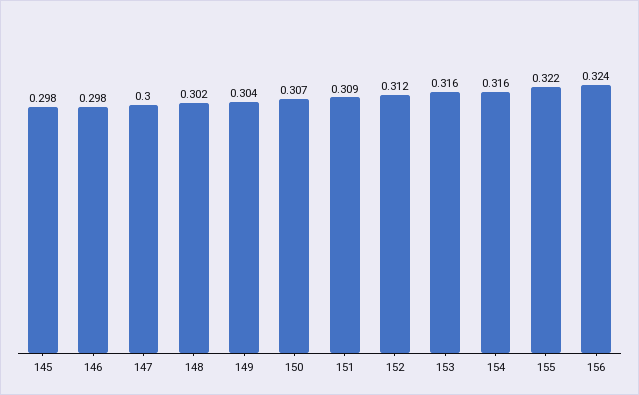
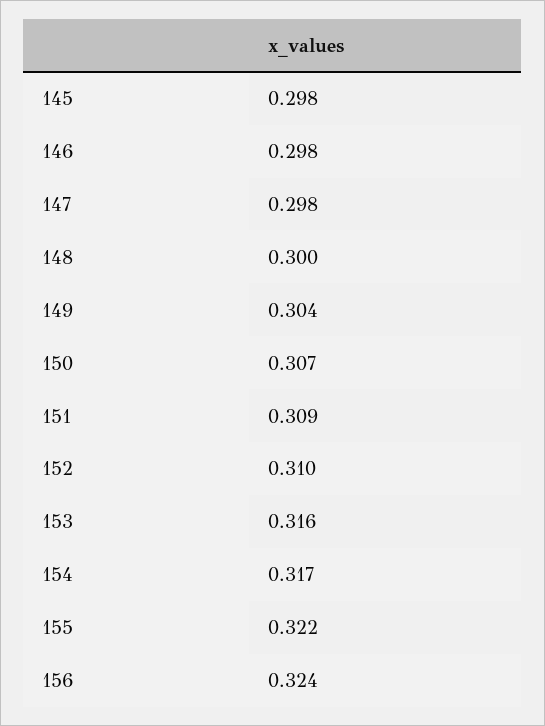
147: 0.3 -> 0.298
148: 0.302 -> 0.3
152: 0.312 -> 0.31
154: 0.316 -> 0.317

